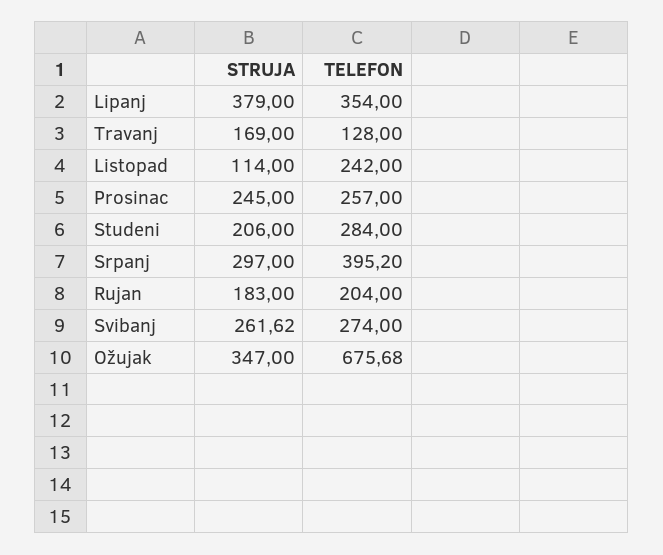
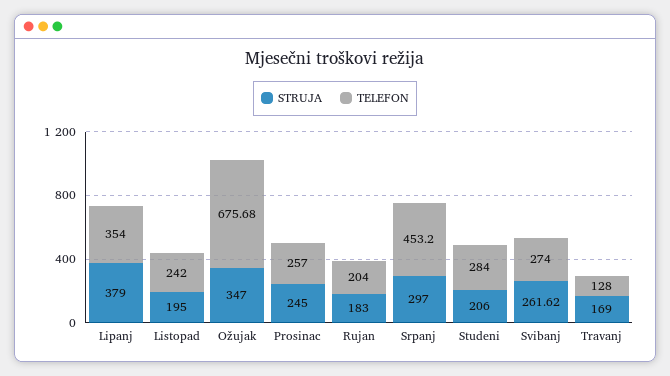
STRUJA, Listopad: 114 -> 195
TELEFON, Srpanj: 395.2 -> 453.2

